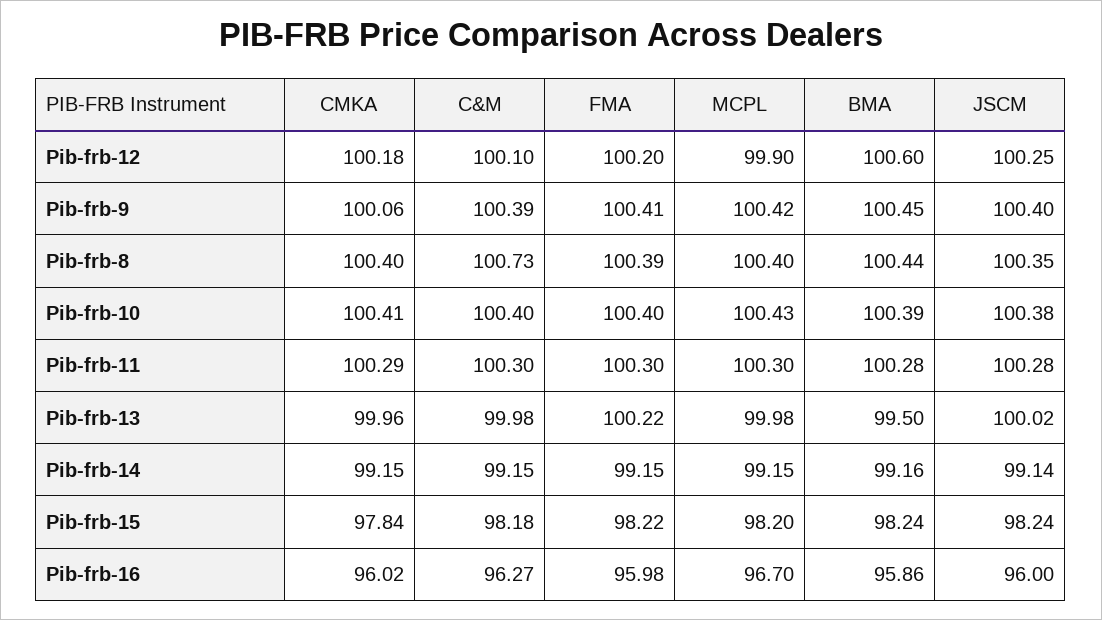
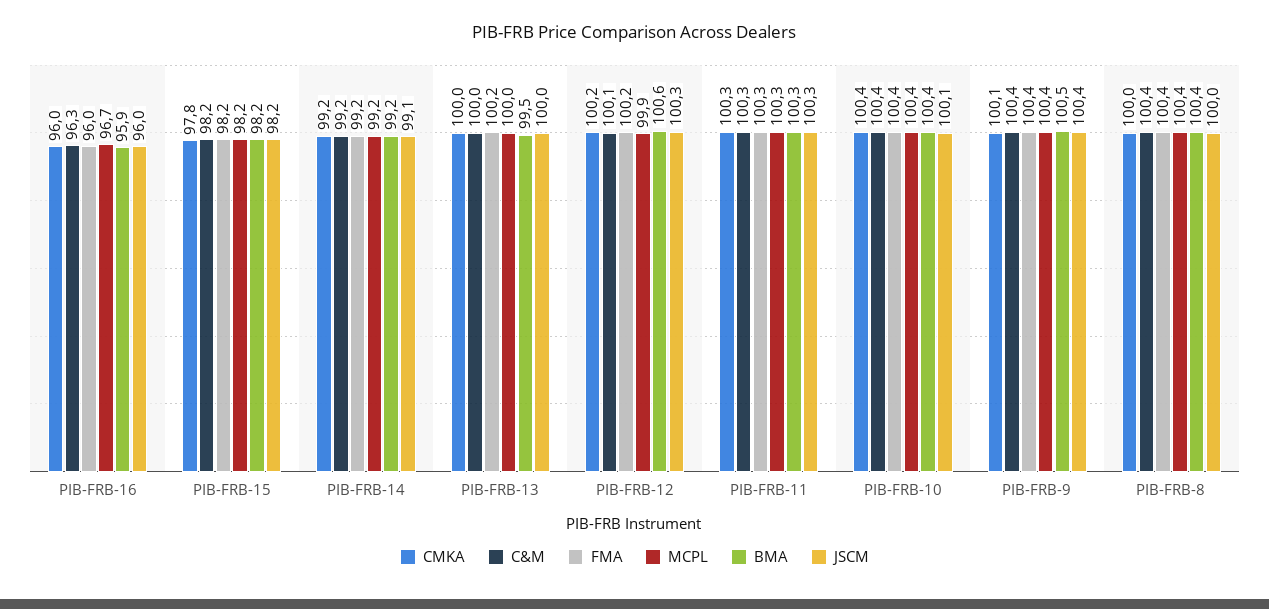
CMKA, Pib-frb-8: 100.4 -> 100
C&M, Pib-frb-8: 100.73 -> 100.4
JSCM, Pib-frb-8: 100.35 -> 100
JSCM, Pib-frb-10: 100.38 -> 100.1

